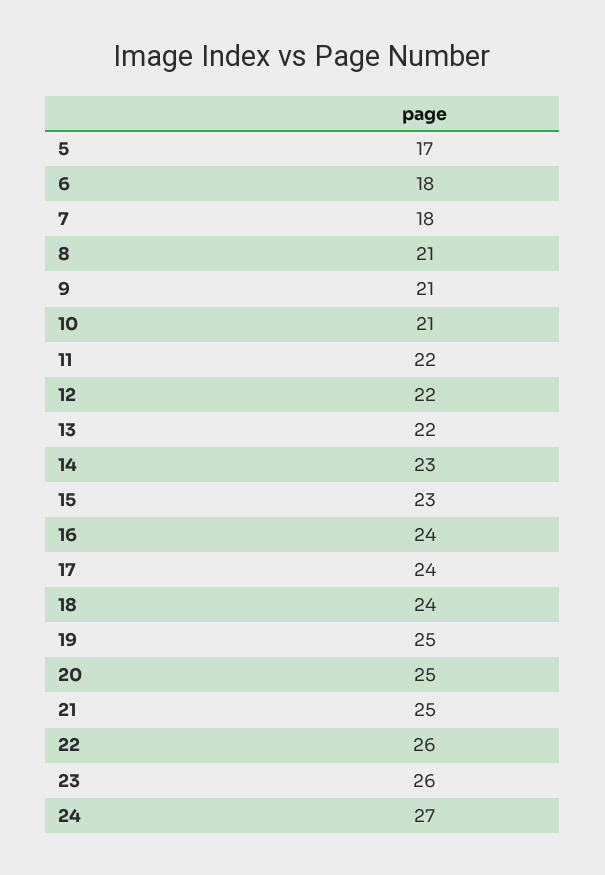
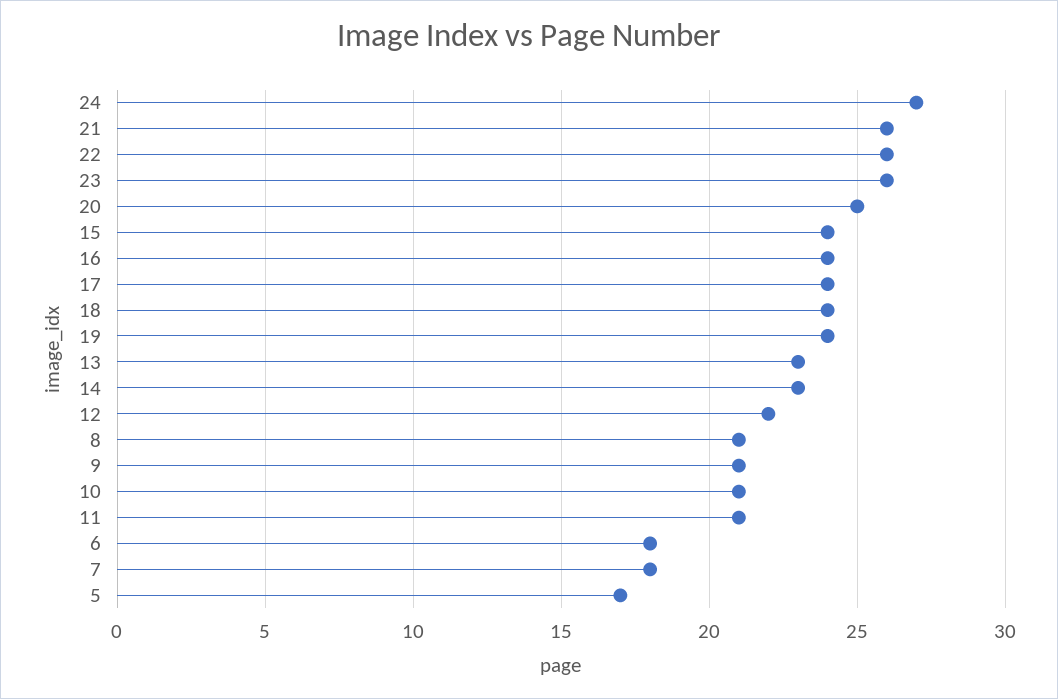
11: 22 -> 21
13: 22 -> 23
15: 23 -> 24
19: 25 -> 24
21: 25 -> 26

